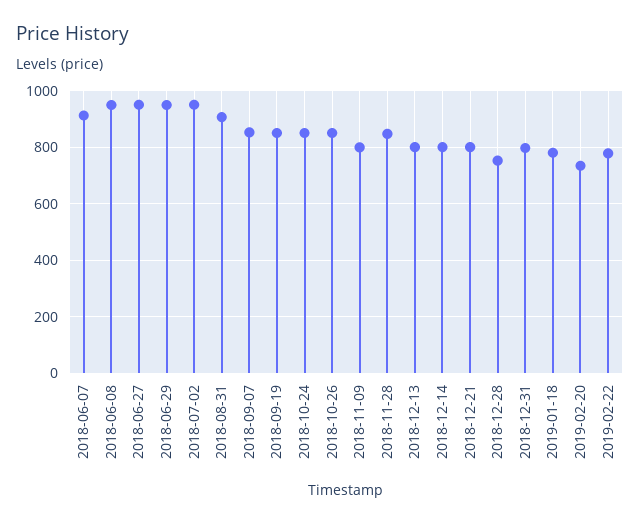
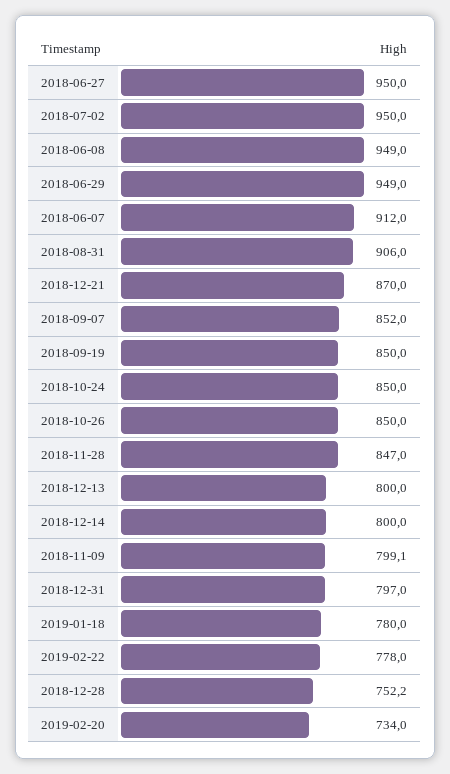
2018-12-21: 800 -> 870

